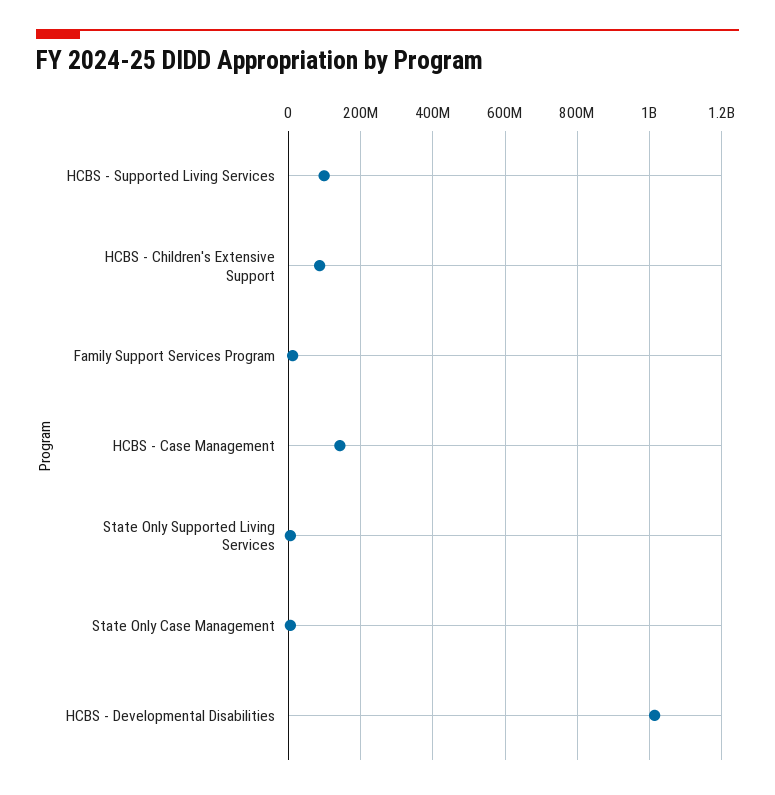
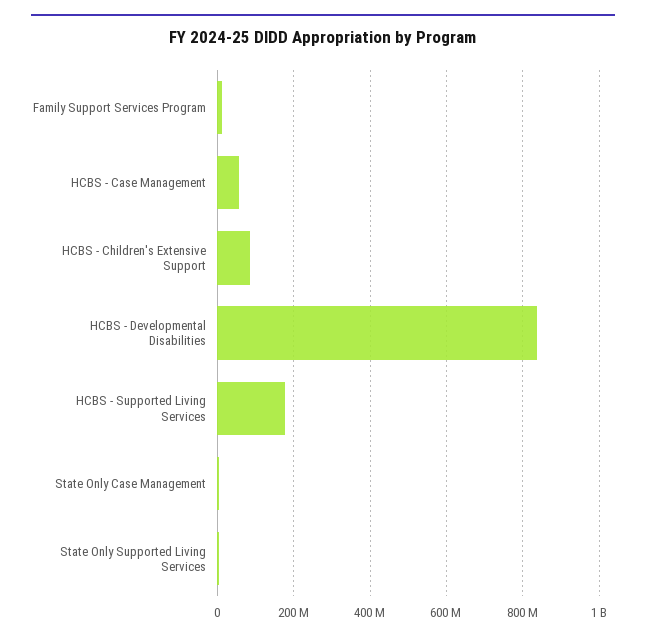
HCBS - Supported Living Services: 100000000 -> 180000000
HCBS - Case Management: 140000000 -> 60000000
HCBS - Developmental Disabilities: 1020000000 -> 840000000

